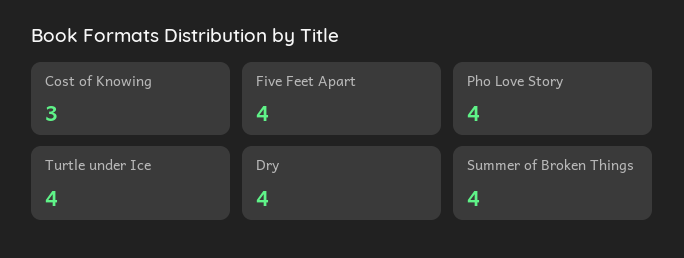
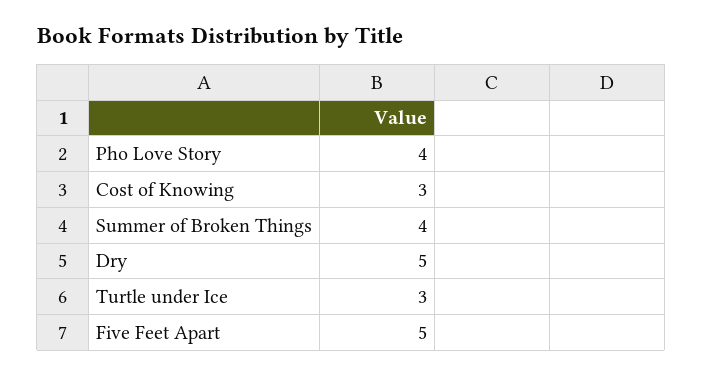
Five Feet Apart: 4 -> 5
Turtle under Ice: 4 -> 3
Dry: 4 -> 5

